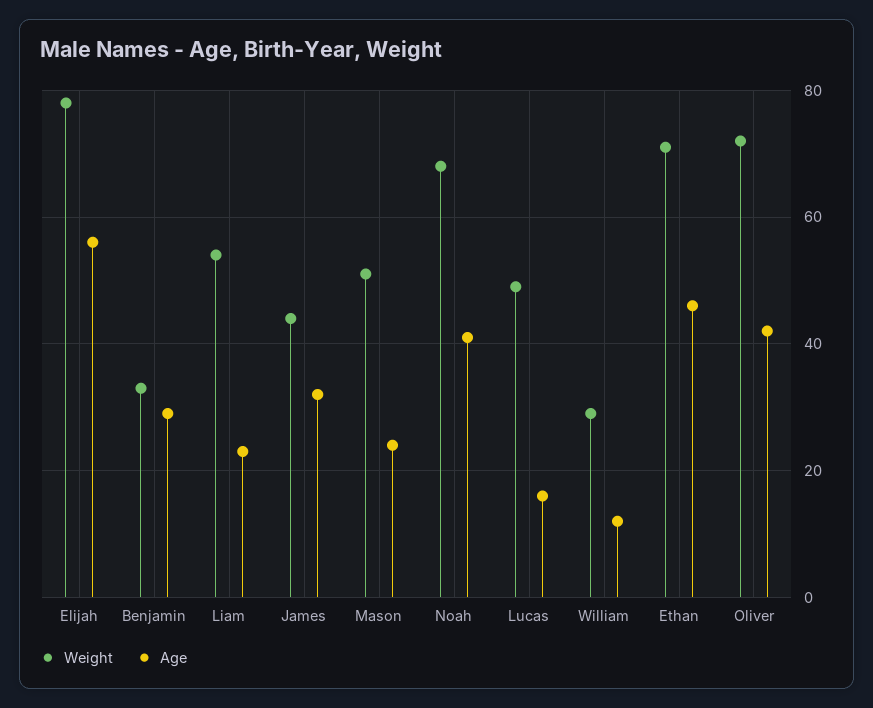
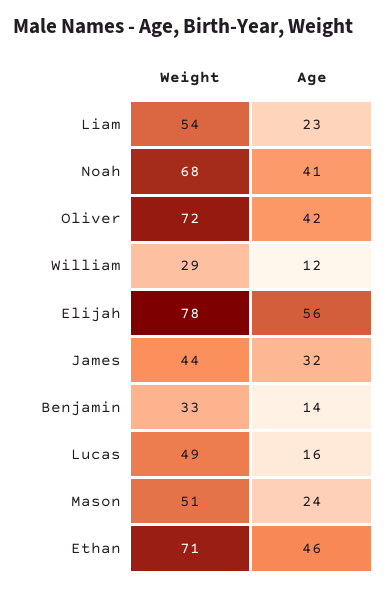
Age, Benjamin: 30 -> 14

